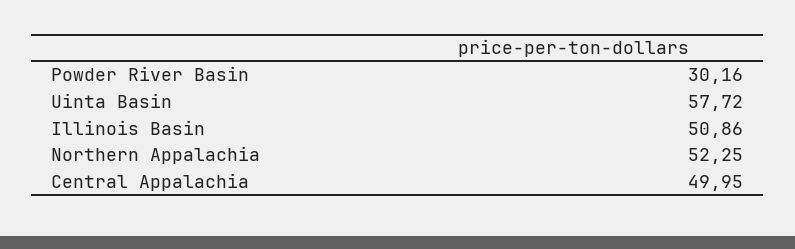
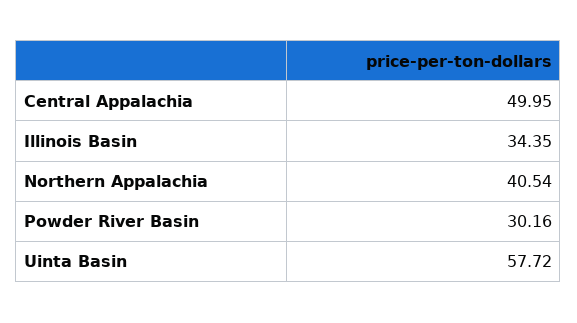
Illinois Basin: 50.86 -> 34.35
Northern Appalachia: 52.25 -> 40.54

